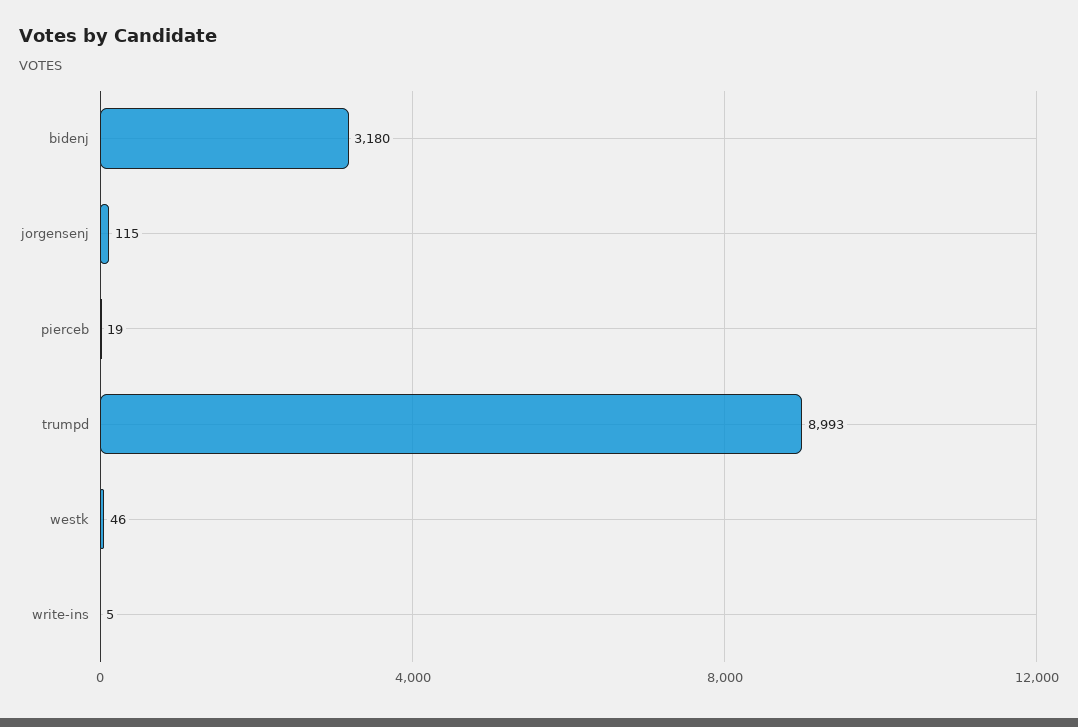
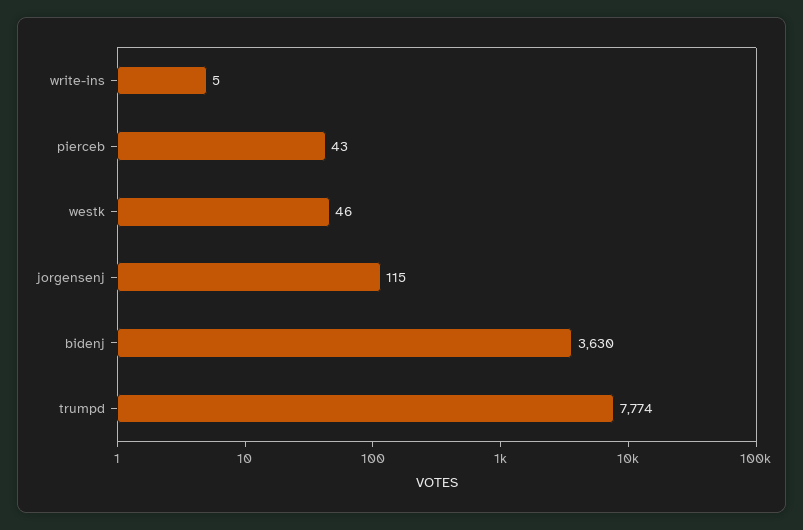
bidenj: 3180 -> 3630
pierceb: 19 -> 43
trumpd: 8993 -> 7774

